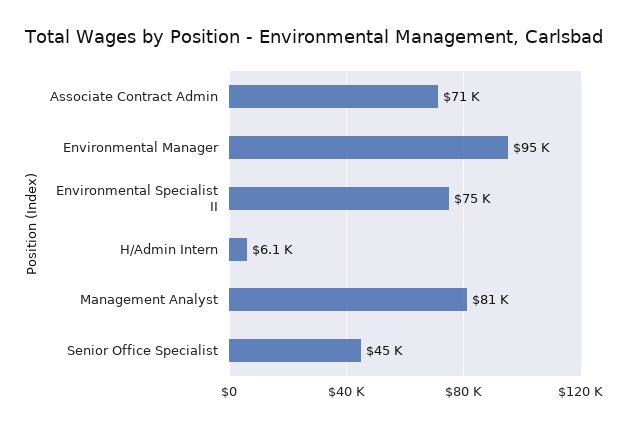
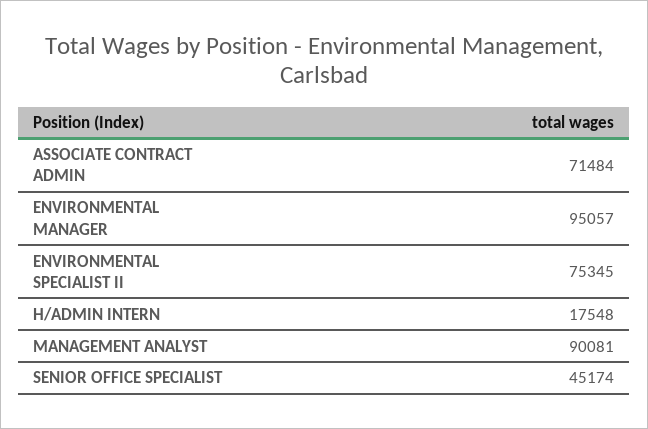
H/Admin Intern: 6100 -> 17548
Management Analyst: 81000 -> 90081

